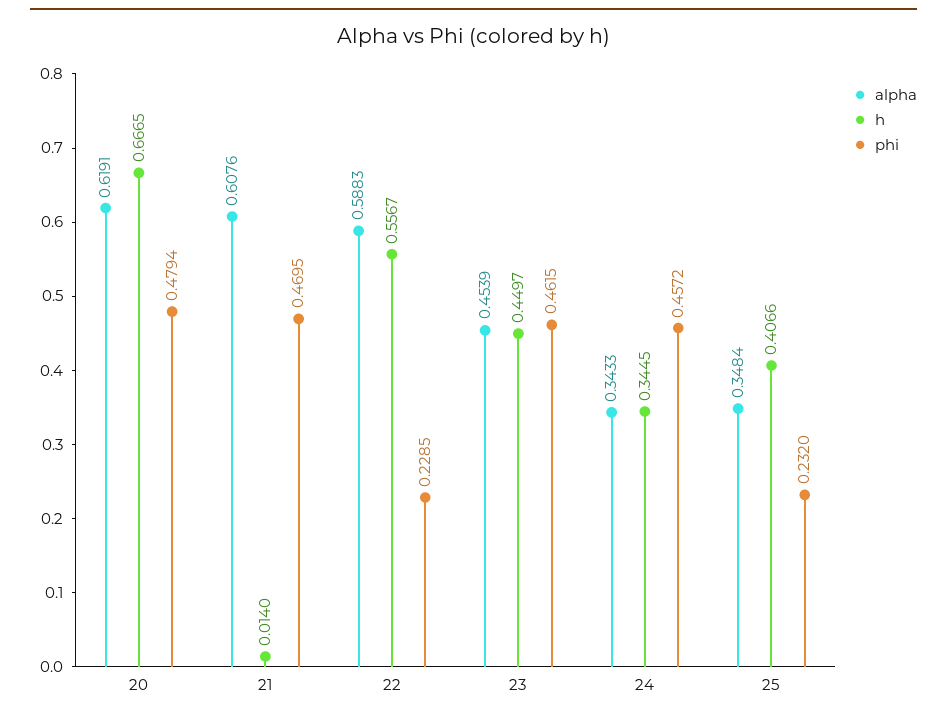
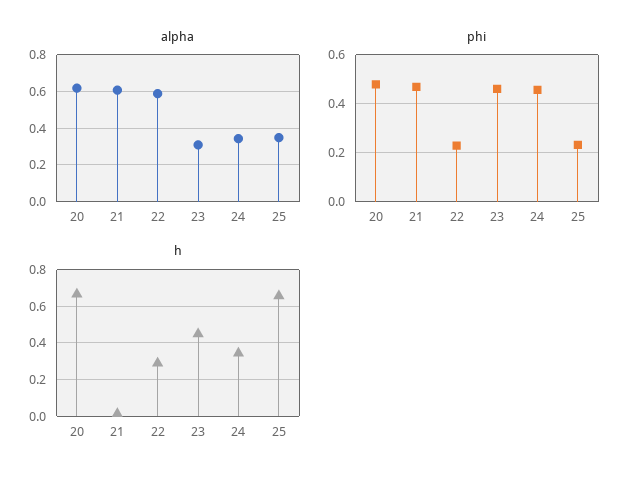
h, 22: 0.5567 -> 0.3
alpha, 23: 0.4539 -> 0.3
h, 25: 0.4066 -> 0.65

